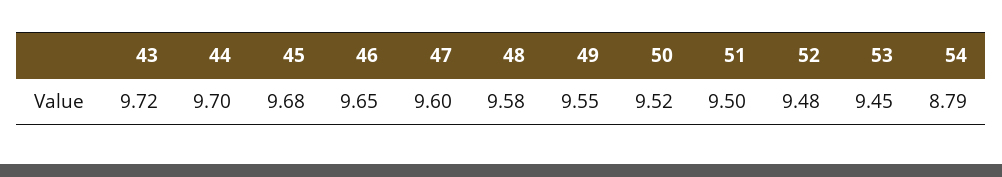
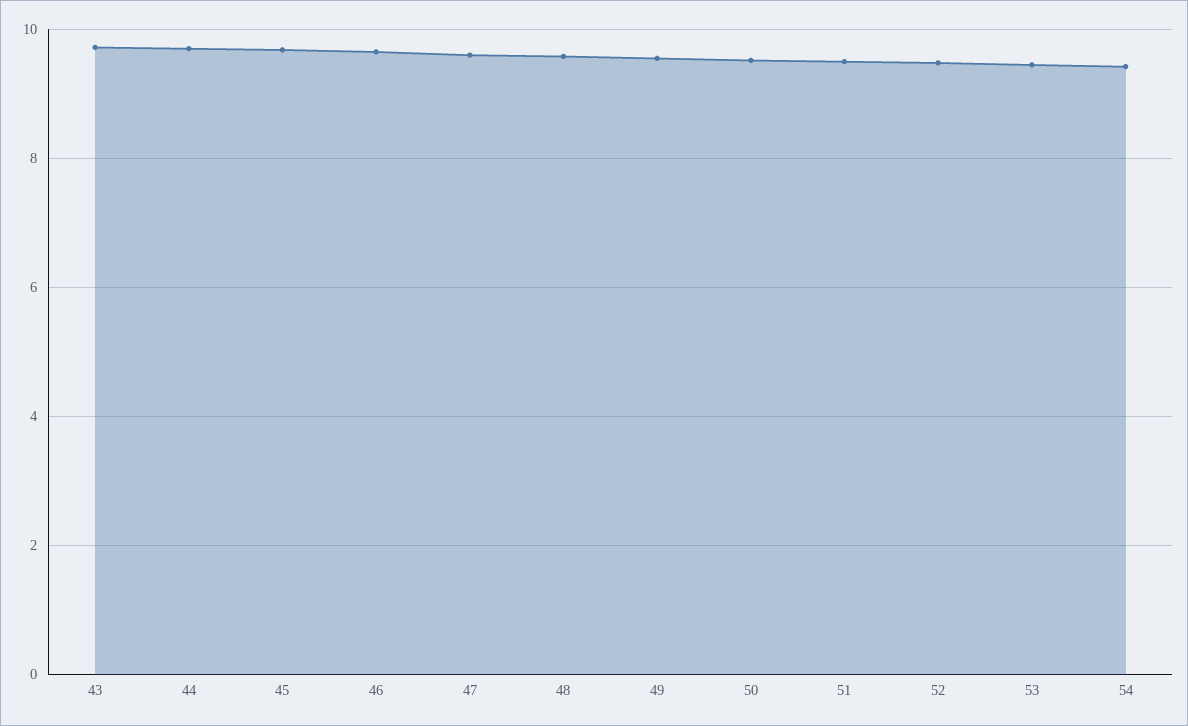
54: 8.79 -> 9.4

